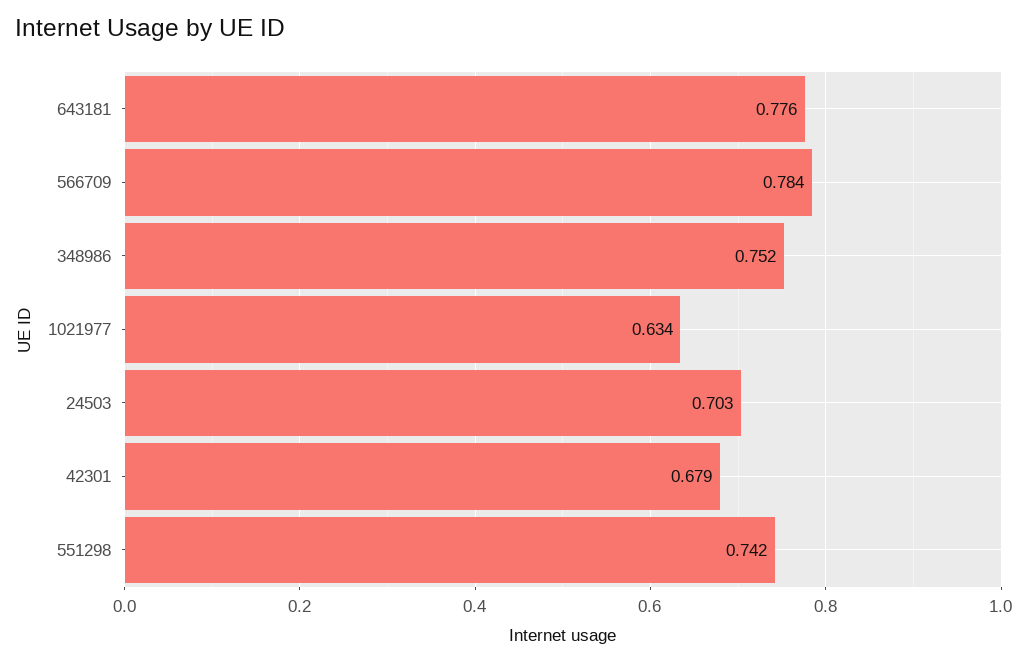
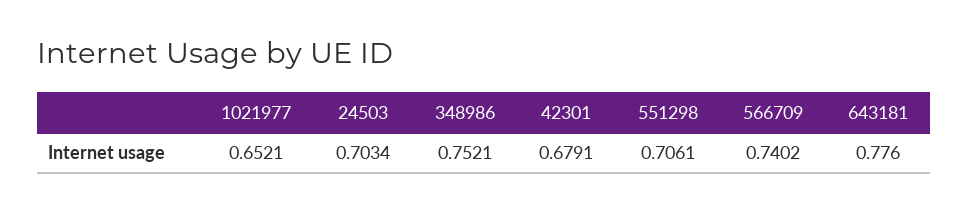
566709: 0.784 -> 0.7402
1021977: 0.634 -> 0.6521
551298: 0.742 -> 0.7061

